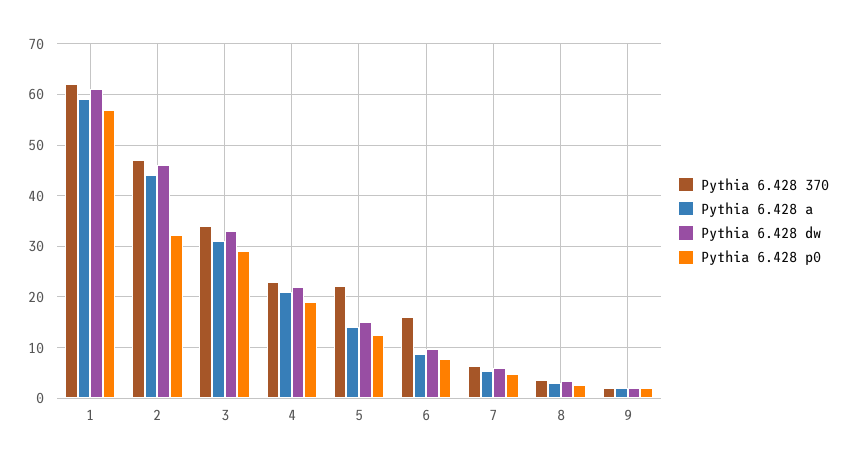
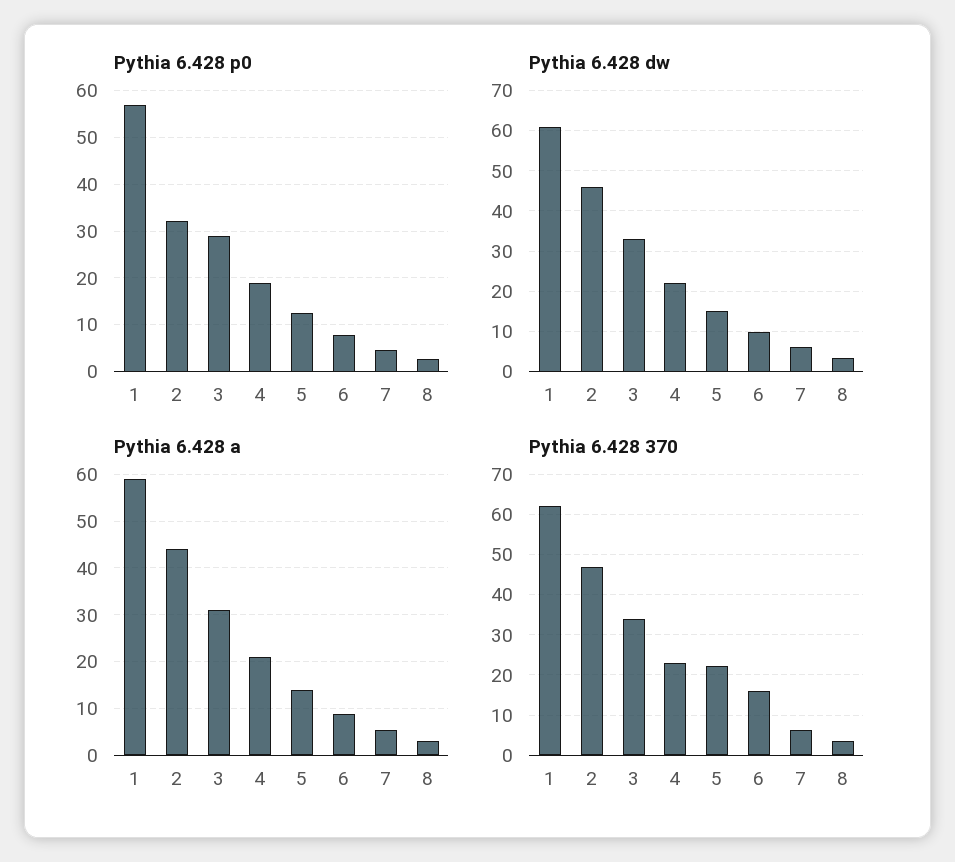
Pythia 6.428 370, 9: 2 -> none
Pythia 6.428 a, 9: 2 -> none
Pythia 6.428 dw, 9: 2 -> none
Pythia 6.428 p0, 9: 2 -> none

